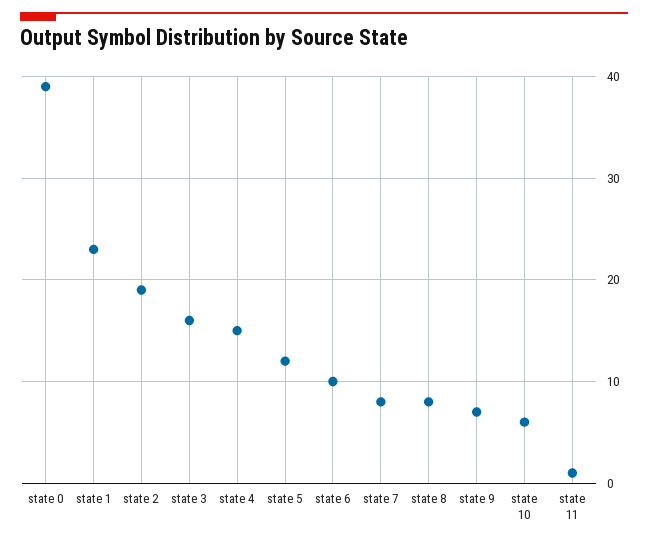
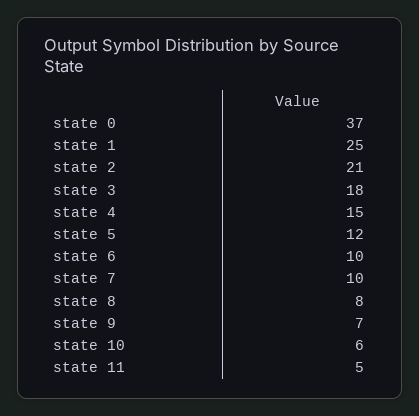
state 0: 39 -> 37
state 1: 23 -> 25
state 2: 19 -> 21
state 3: 16 -> 18
state 7: 8 -> 10
state 11: 1 -> 5

